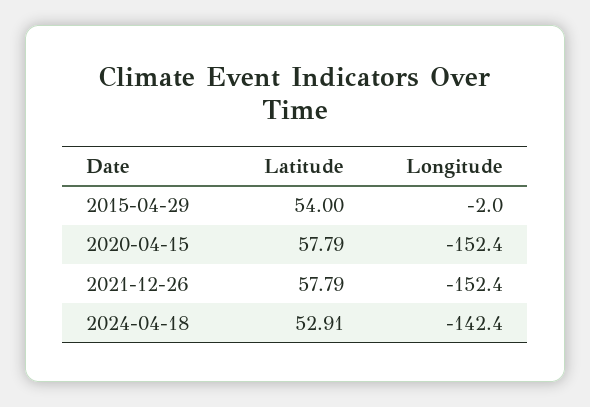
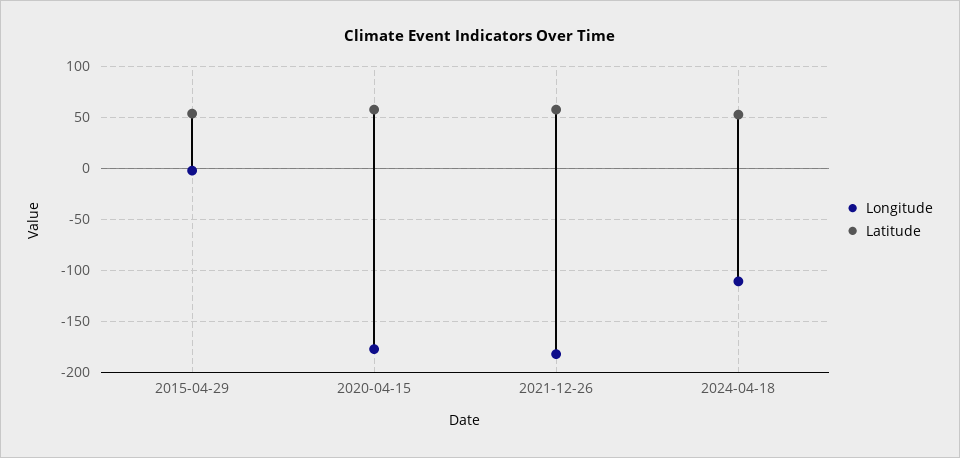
Longitude, 2020-04-15: -152.4 -> -180
Longitude, 2021-12-26: -152.4 -> -180
Longitude, 2024-04-18: -142.4 -> -110

